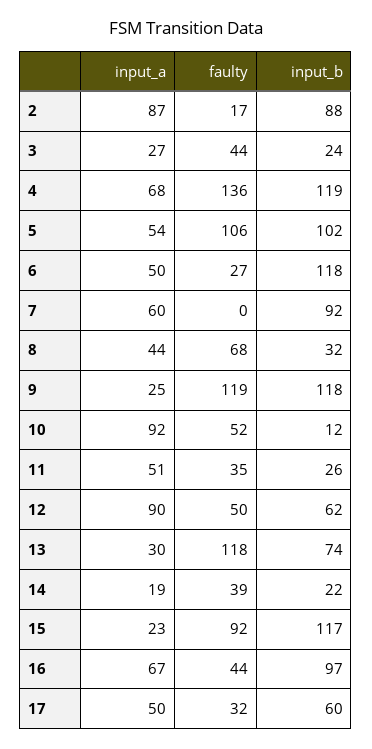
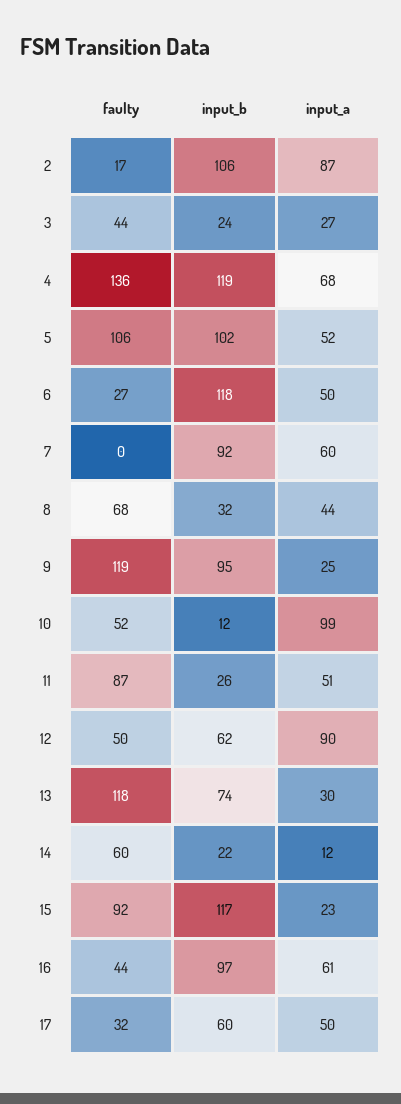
input_b, 2: 88 -> 106
input_a, 5: 54 -> 52
input_b, 9: 118 -> 95
input_a, 10: 92 -> 99
faulty, 11: 35 -> 87
input_a, 14: 19 -> 12
faulty, 14: 39 -> 60
input_a, 16: 67 -> 61

